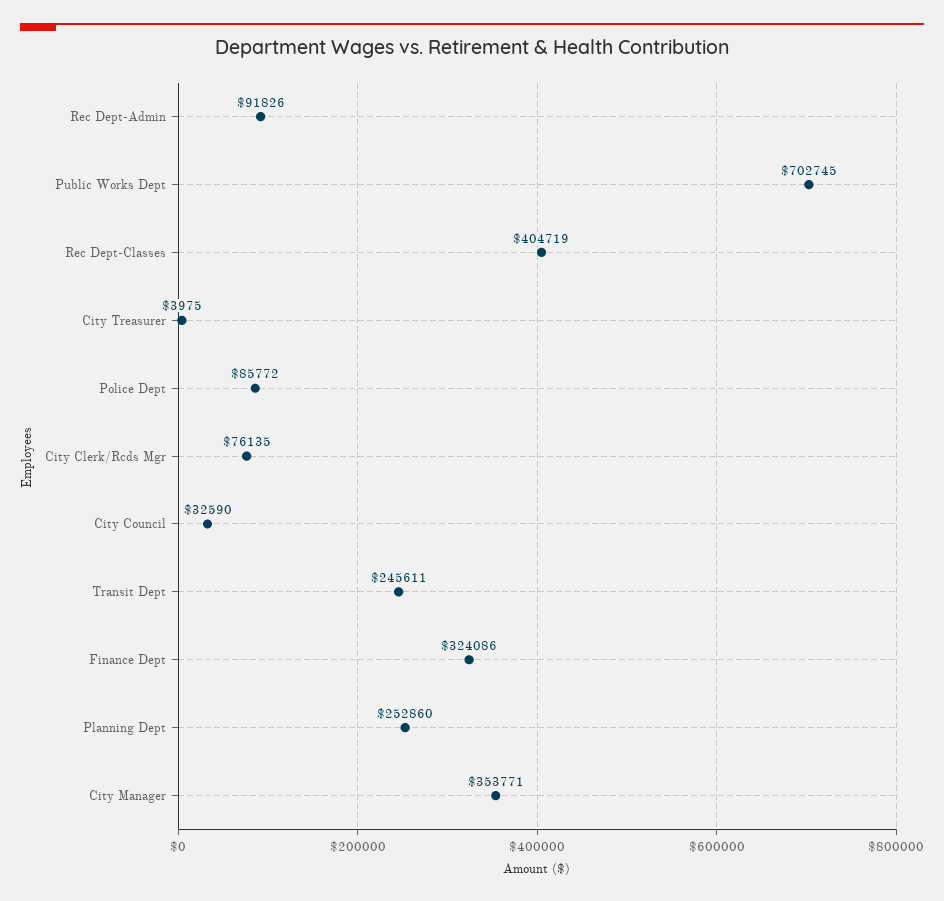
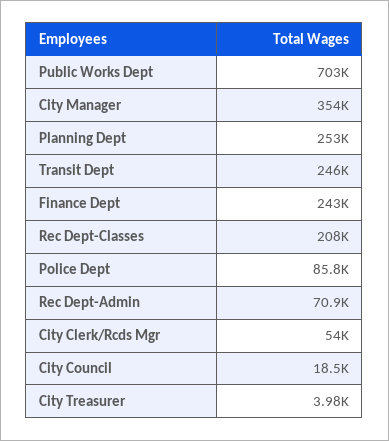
Rec Dept-Admin: 91826 -> 70900
Rec Dept-Classes: 404719 -> 208000
City Clerk/Rcds Mgr: 76135 -> 54000
City Council: 32590 -> 18500
Finance Dept: 324086 -> 243000

